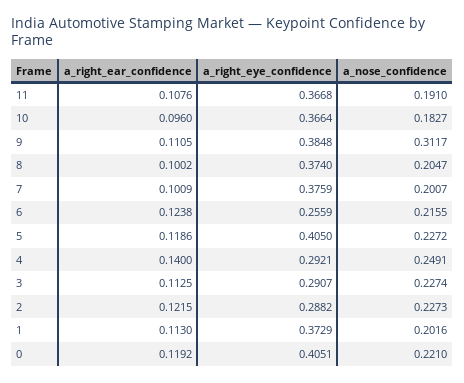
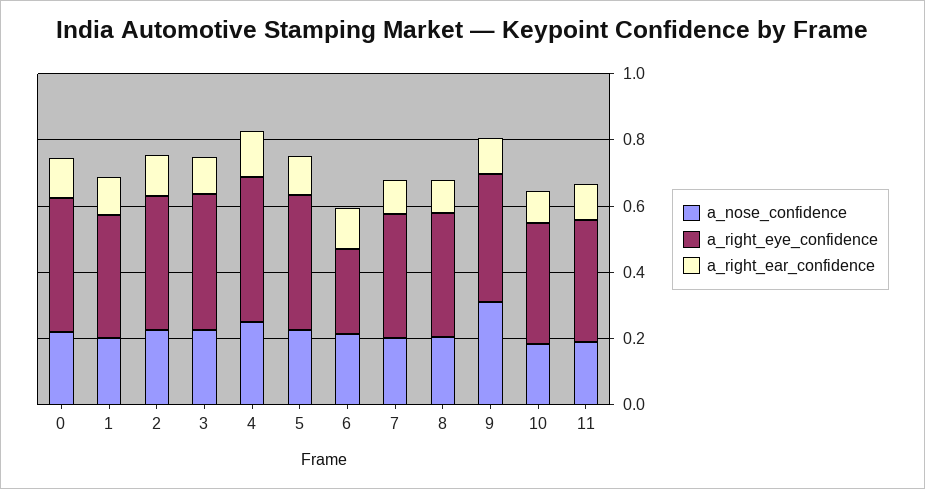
a_right_eye_confidence, 4: 0.2921 -> 0.45
a_right_eye_confidence, 3: 0.2907 -> 0.4
a_right_eye_confidence, 2: 0.2882 -> 0.4

